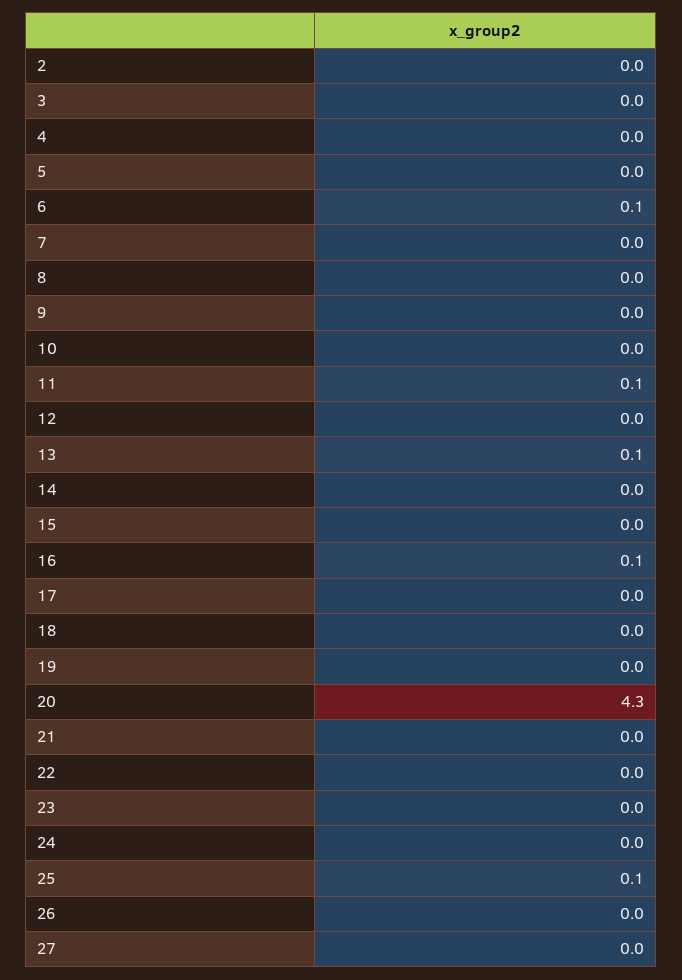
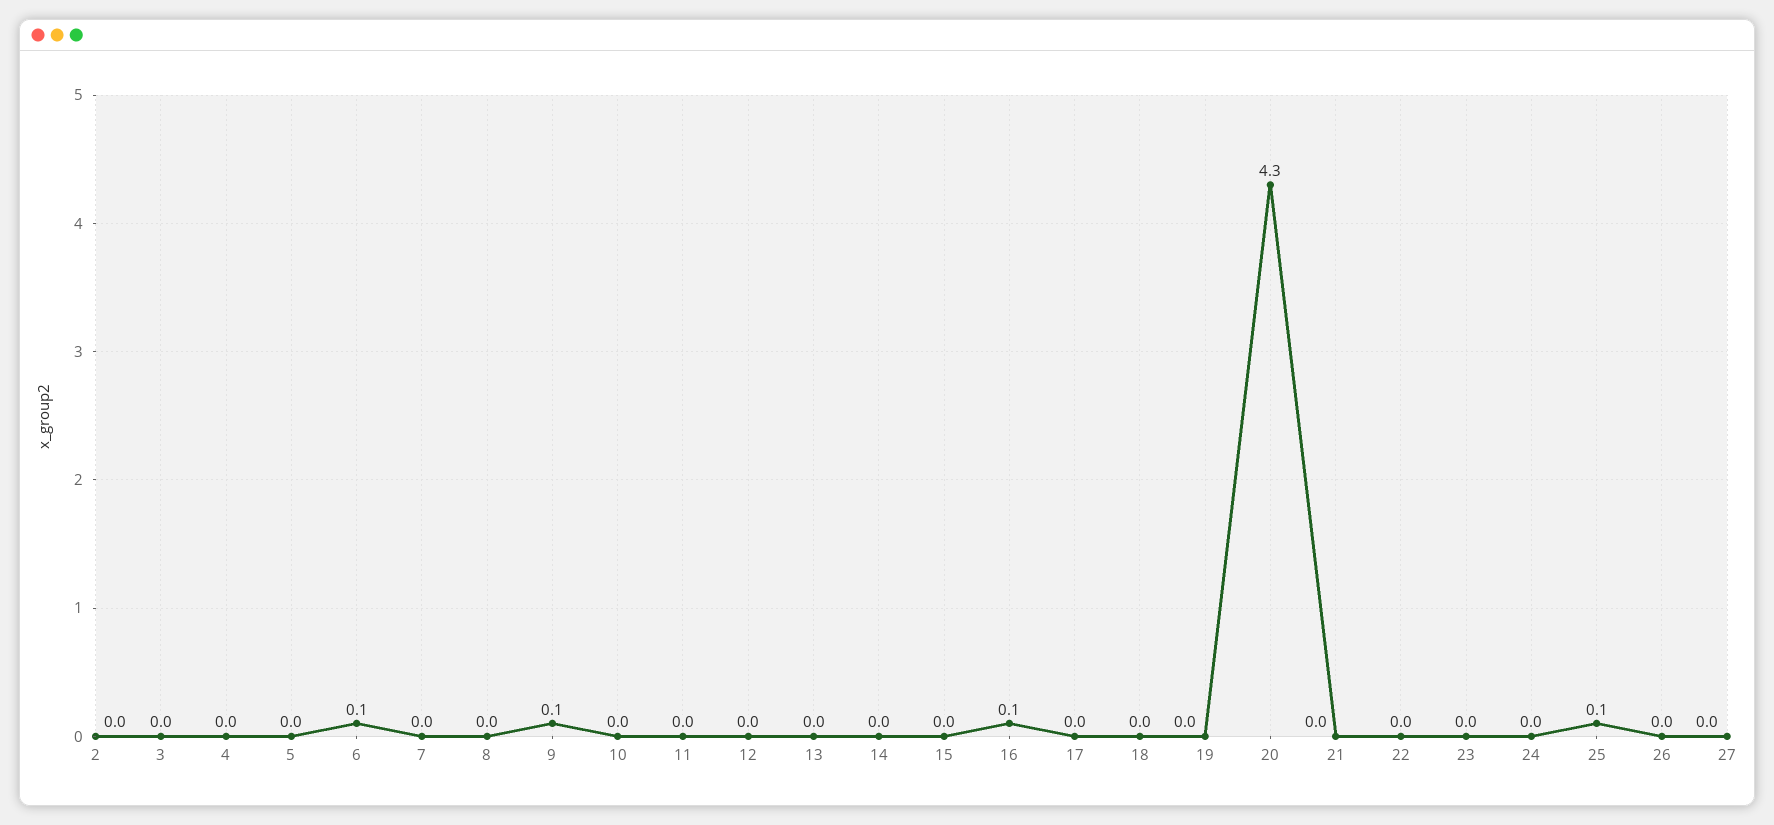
9: 0 -> 0.1
11: 0.1 -> 0
13: 0.1 -> 0

